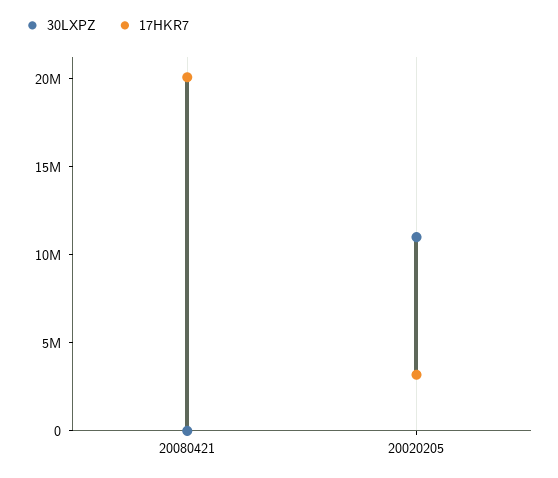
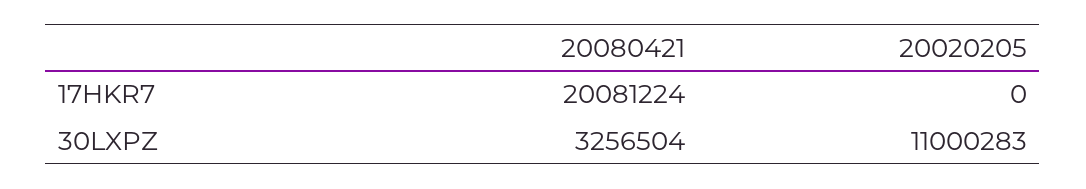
30LXPZ, 20080421: 0 -> 3256504
17HKR7, 20020205: 3000000 -> 0

